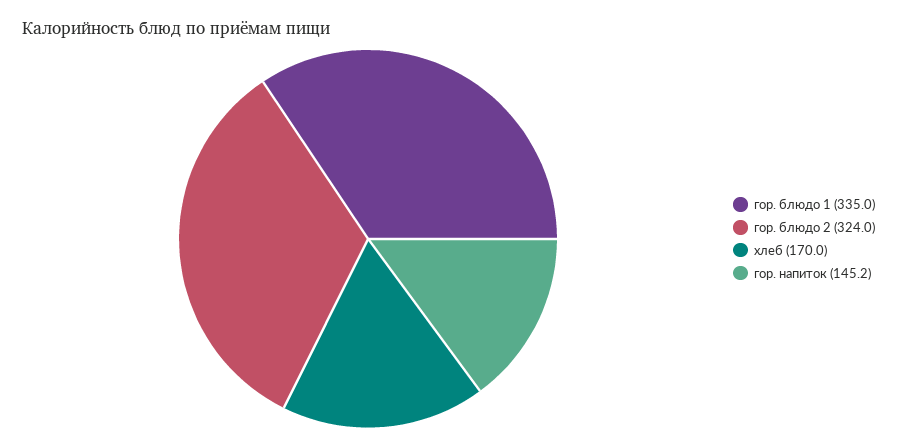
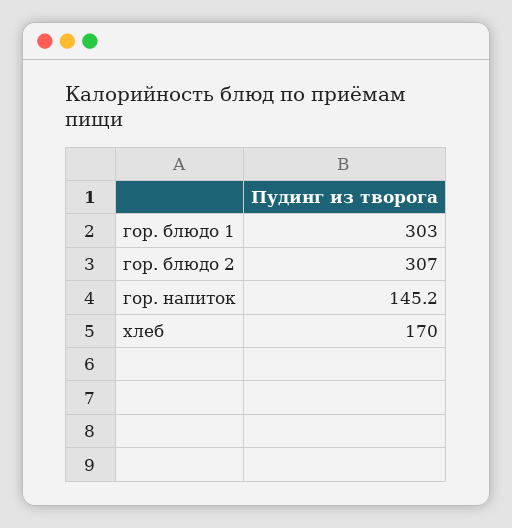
гор. блюдо 1: 335 -> 303
гор. блюдо 2: 324 -> 307

